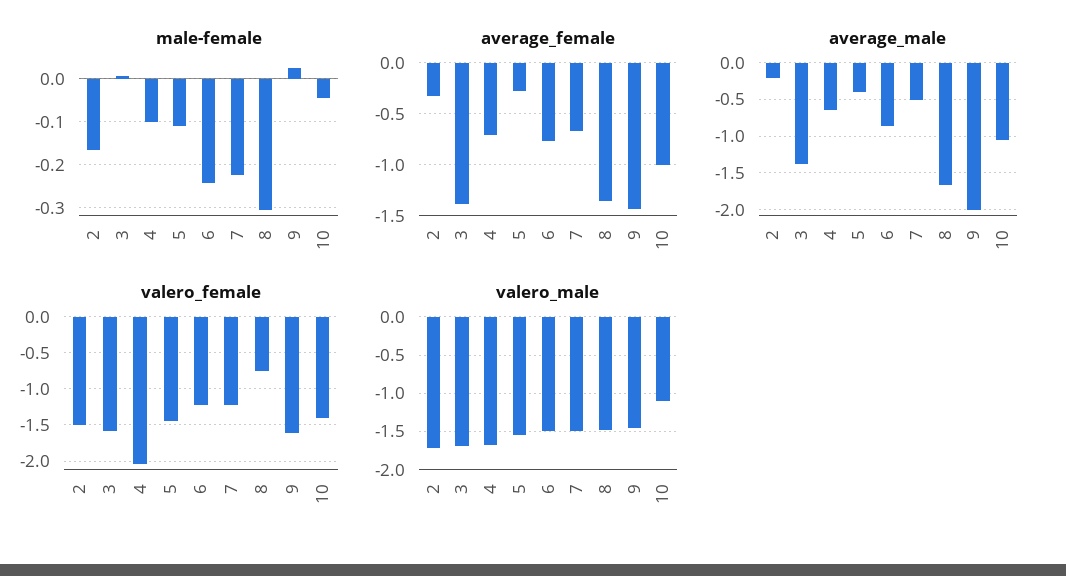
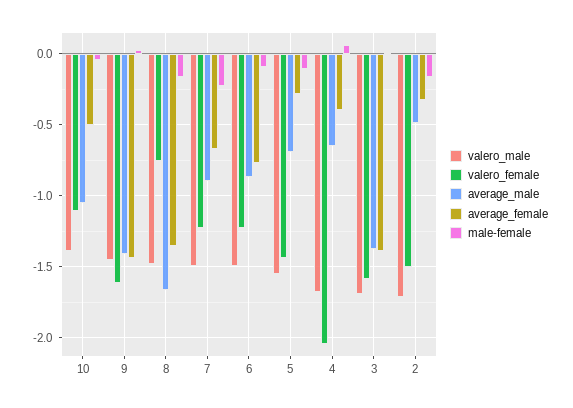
male-female, 4: -0.1 -> 0.05
male-female, 6: -0.24 -> -0.1
male-female, 8: -0.3 -> -0.15
average_female, 4: -0.7 -> -0.4
average_female, 10: -1 -> -0.5
average_male, 2: -0.2 -> -0.5
average_male, 5: -0.4 -> -0.7
average_male, 7: -0.5 -> -0.9
average_male, 9: -2 -> -1.4
valero_female, 10: -1.4 -> -1.1
valero_male, 10: -1.1 -> -1.4

